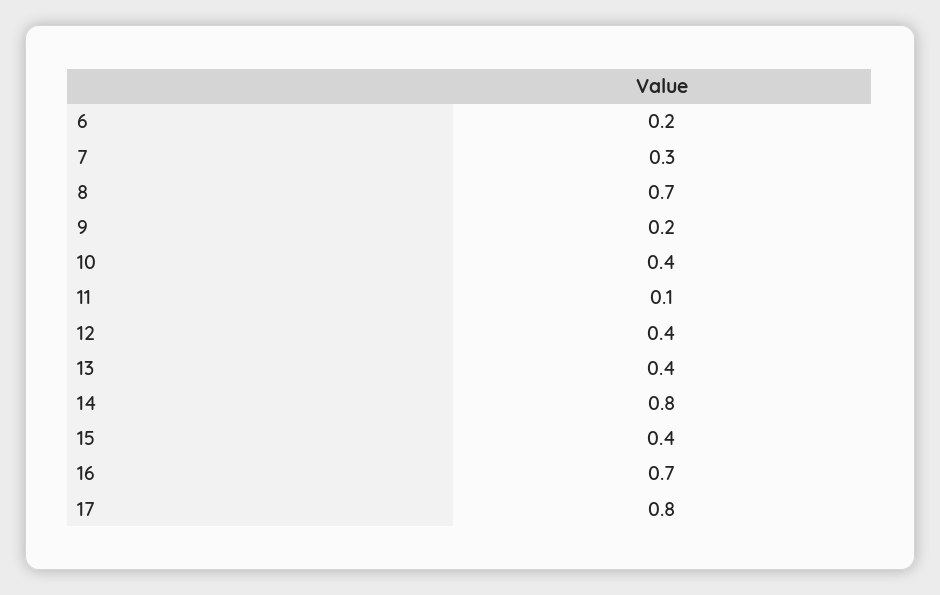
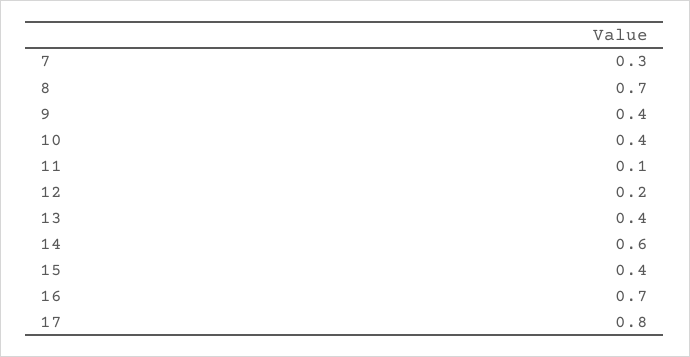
6: 0.2 -> none
9: 0.2 -> 0.4
12: 0.4 -> 0.2
14: 0.8 -> 0.6

